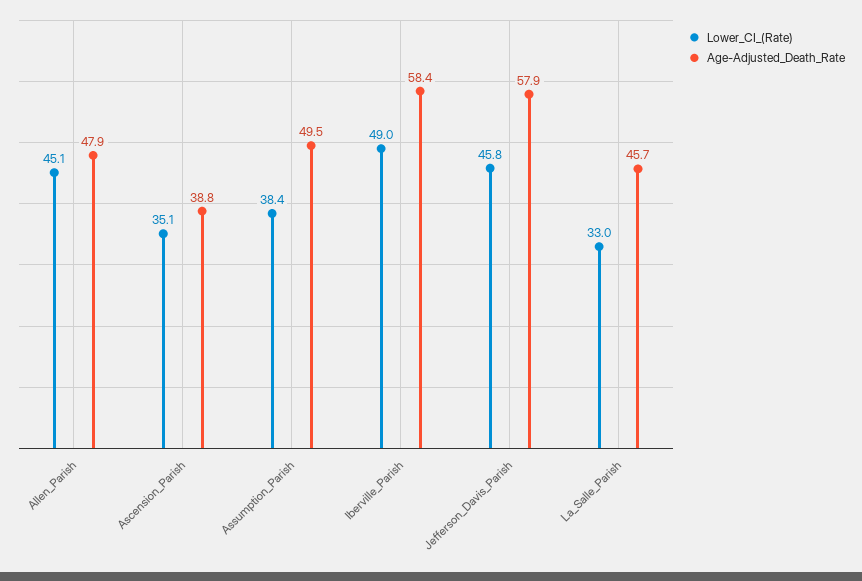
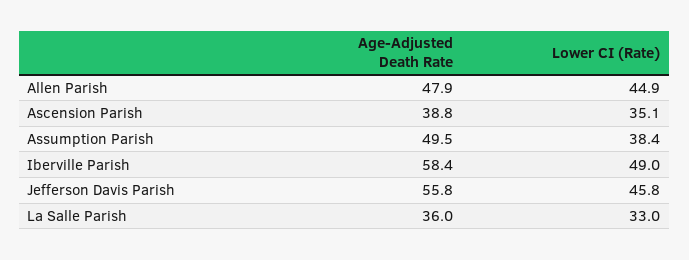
Lower_CI_(Rate), Allen_Parish: 45.1 -> 44.9
Age-Adjusted_Death_Rate, Jefferson_Davis_Parish: 57.9 -> 55.8
Age-Adjusted_Death_Rate, La_Salle_Parish: 45.7 -> 36

